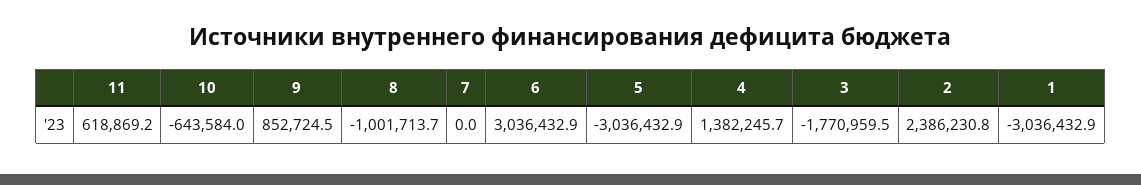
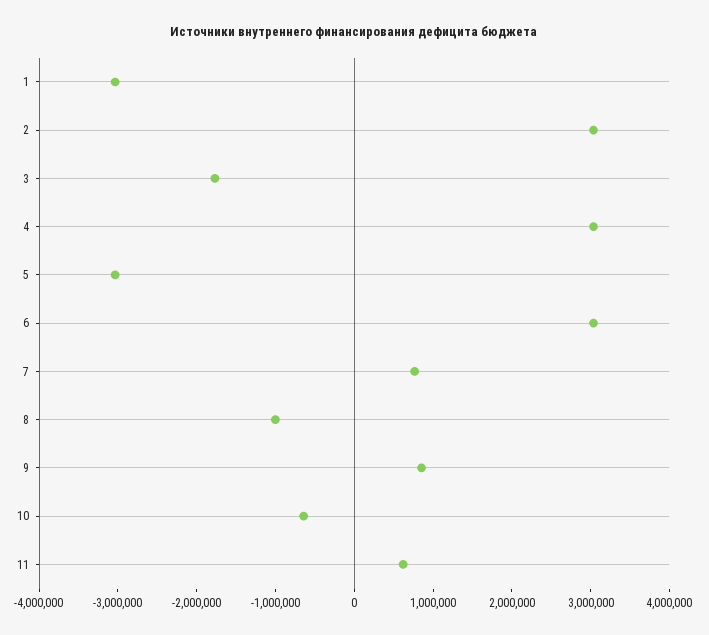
7: 0 -> 800000
4: 1382245.7 -> 3000000
2: 2386230.8 -> 3000000

